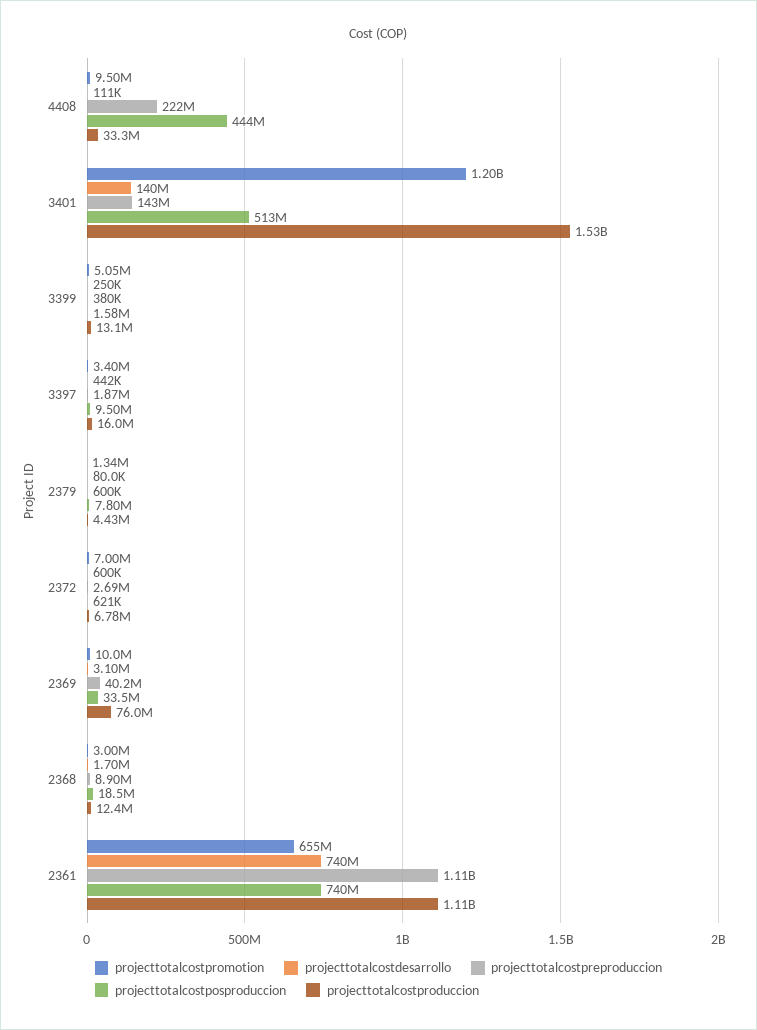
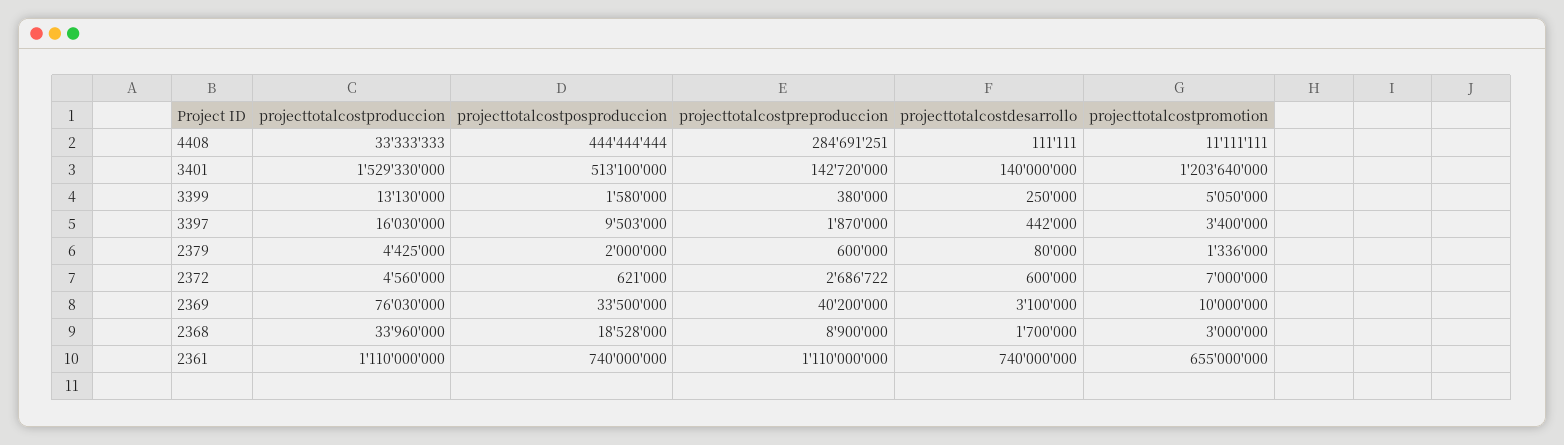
projecttotalcostpromotion, 4408: 9500000 -> 11111111
projecttotalcostpreproduccion, 4408: 222000000 -> 284691251
projecttotalcostposproduccion, 2379: 7800000 -> 2000000
projecttotalcostproduccion, 2372: 6780000 -> 4560000
projecttotalcostproduccion, 2368: 12400000 -> 33960000

